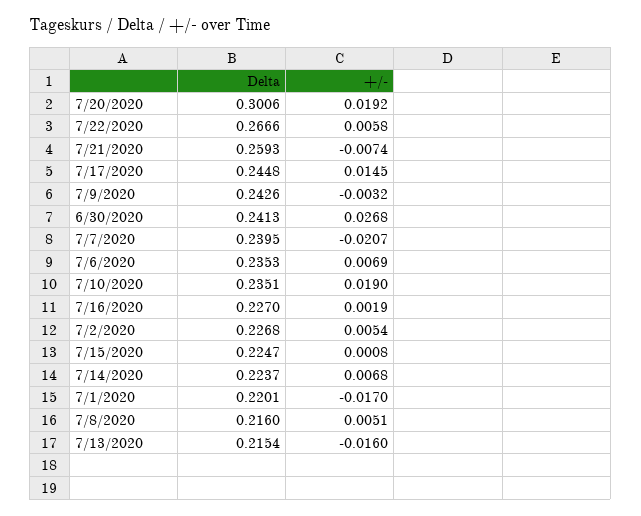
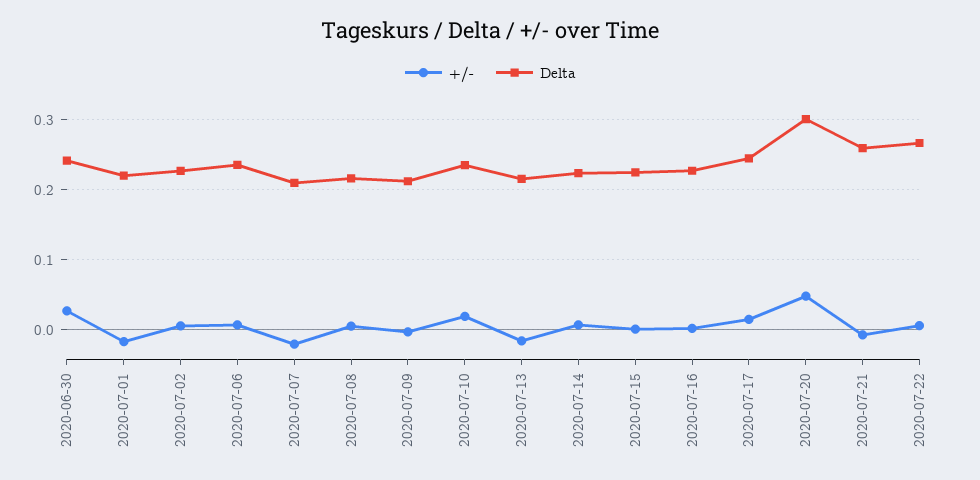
+/-, 7/20/2020: 0.0192 -> 0.05
Delta, 7/9/2020: 0.2426 -> 0.21
Delta, 7/7/2020: 0.2395 -> 0.21

